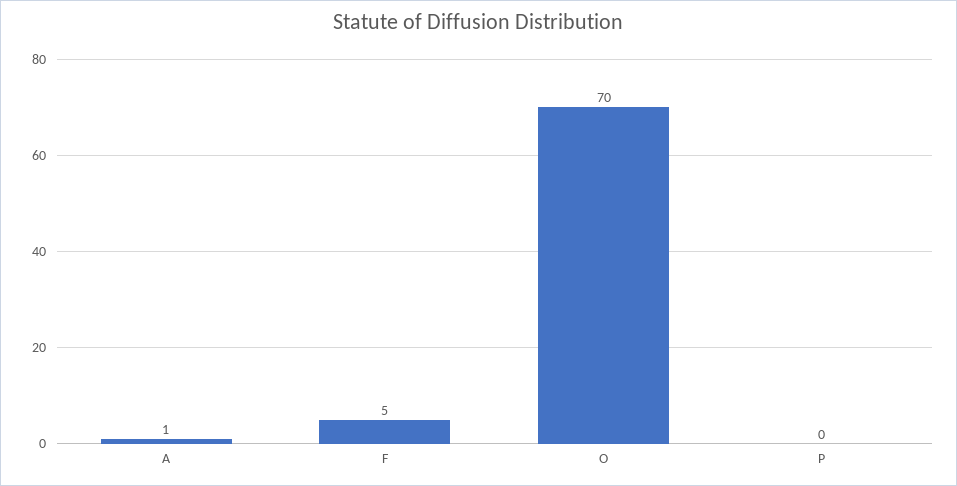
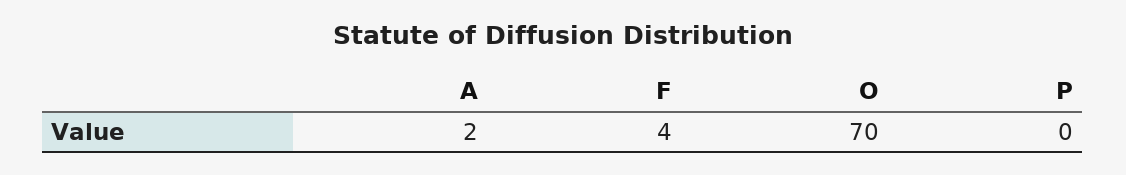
A: 1 -> 2
F: 5 -> 4

